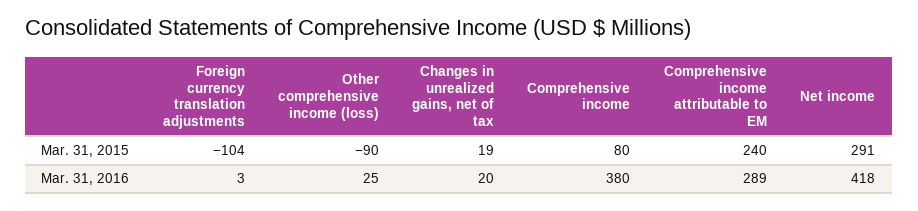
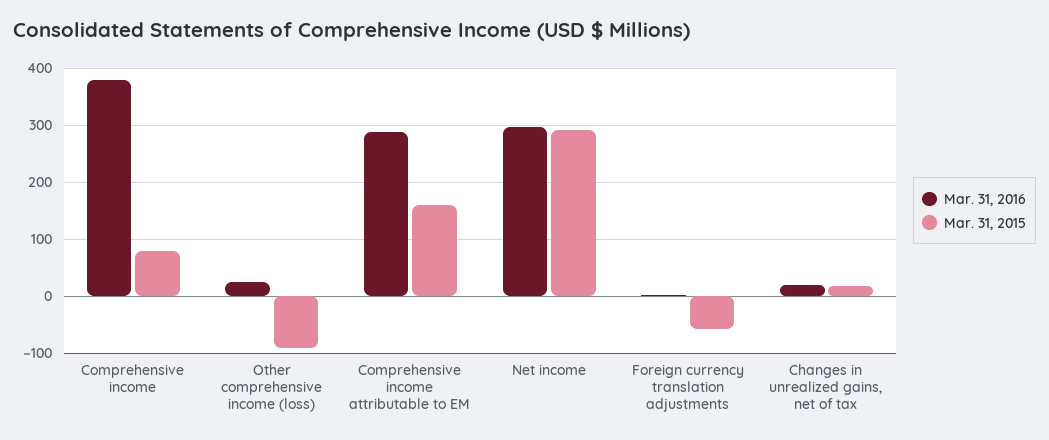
Mar. 31, 2015, Foreign currency translation adjustments: -104 -> -60
Mar. 31, 2015, Comprehensive income attributable to EM: 240 -> 160
Mar. 31, 2016, Net income: 418 -> 300

